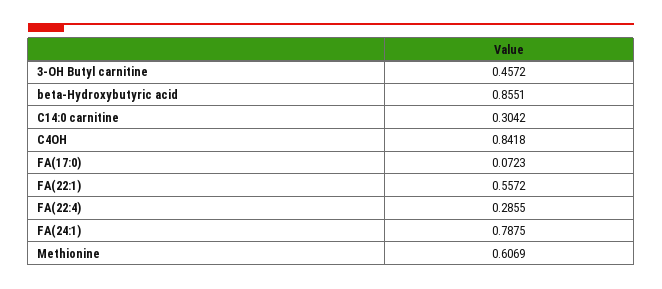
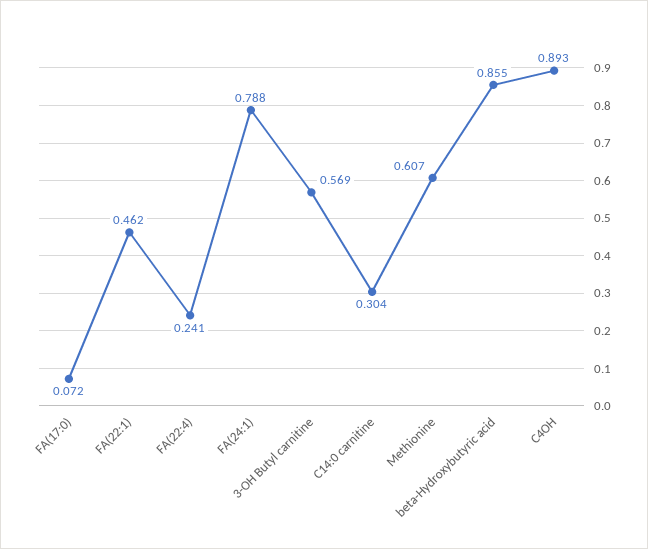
3-OH Butyl carnitine: 0.4572 -> 0.569
C4OH: 0.8418 -> 0.893
FA(22:1): 0.5572 -> 0.462
FA(22:4): 0.2855 -> 0.241

